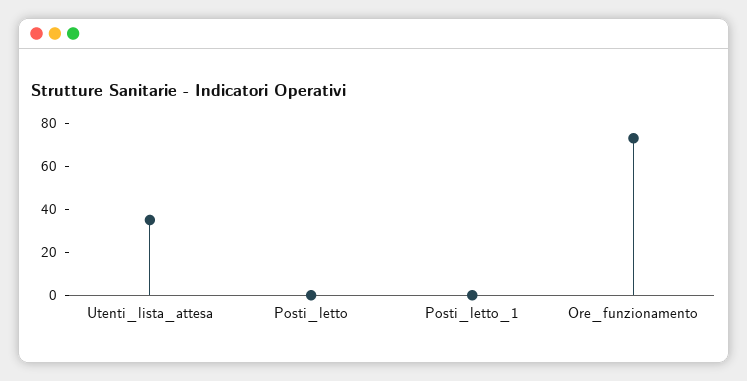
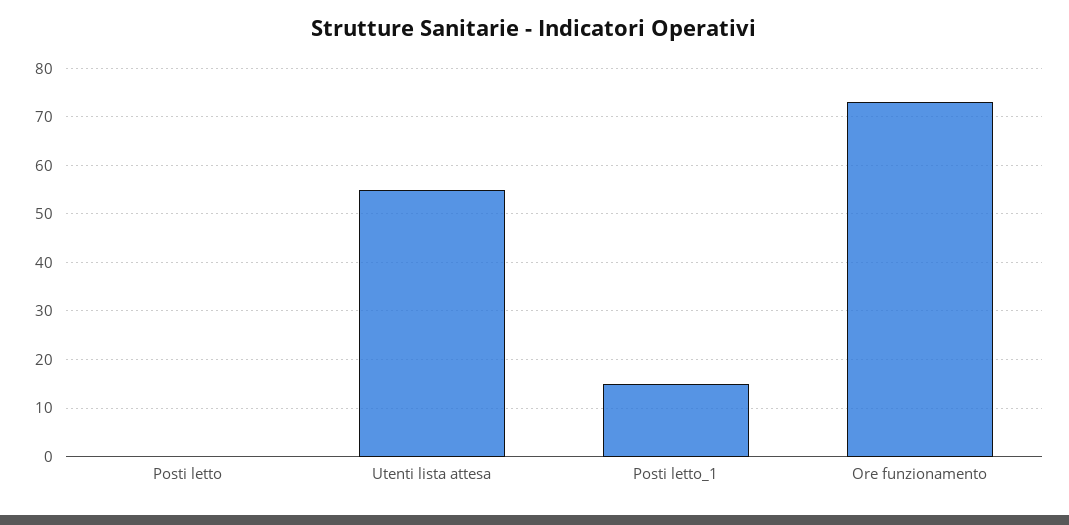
Utenti_lista_attesa: 35 -> 55
Posti_letto_1: 0 -> 15

